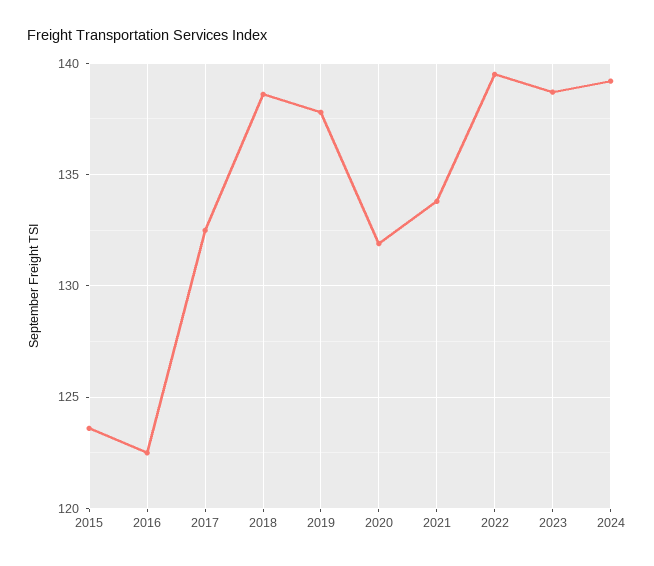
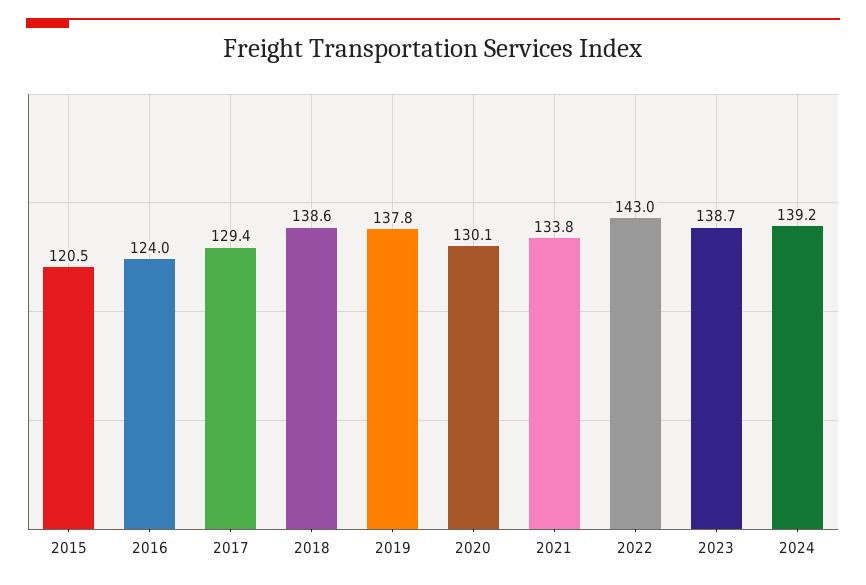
2015: 123.5 -> 120.5
2016: 122.5 -> 124
2017: 132.5 -> 129.4
2020: 132 -> 130.1
2022: 139.5 -> 143

